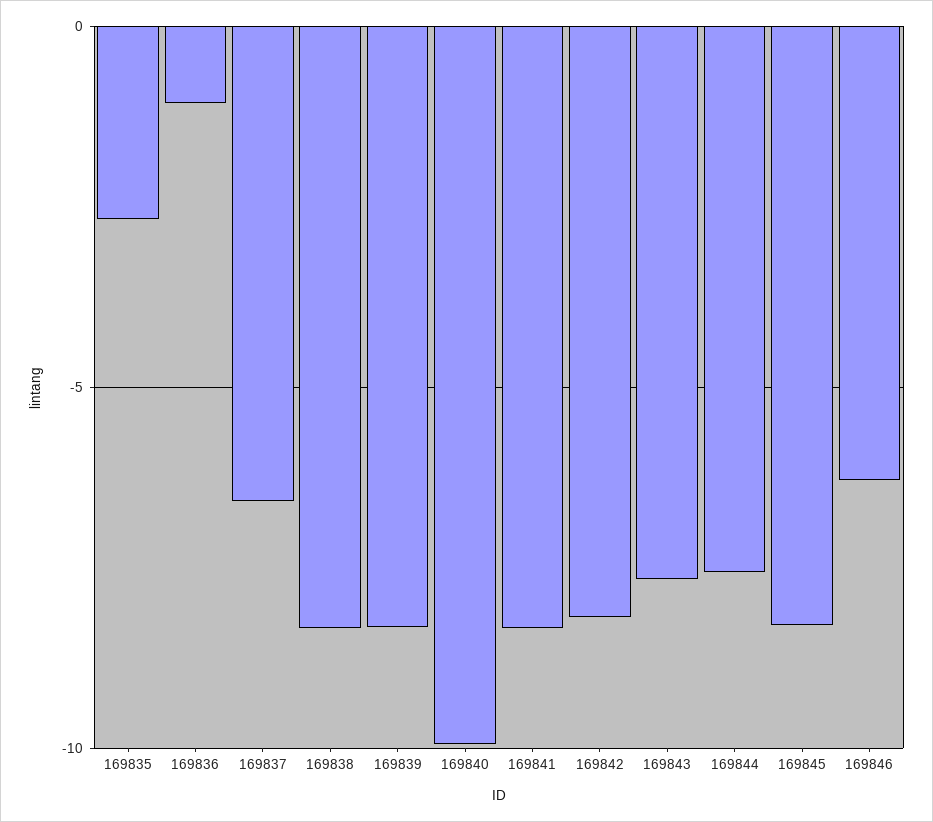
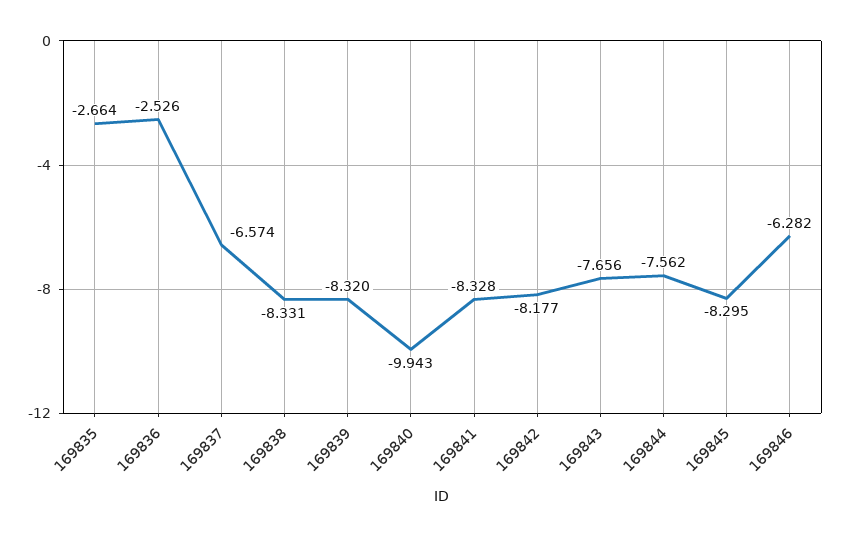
169836: -1 -> -2.526

